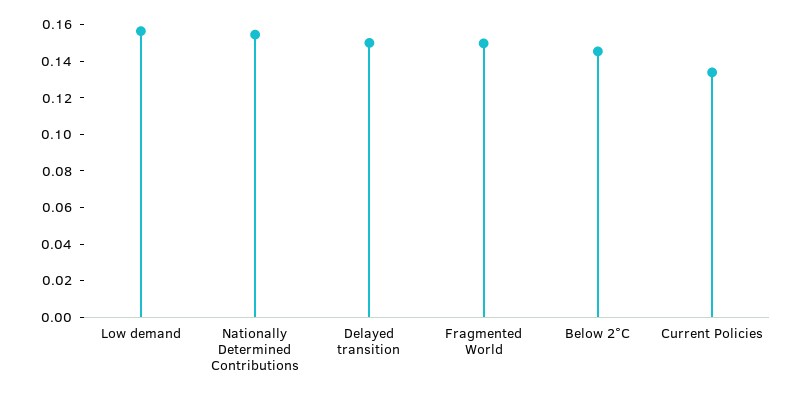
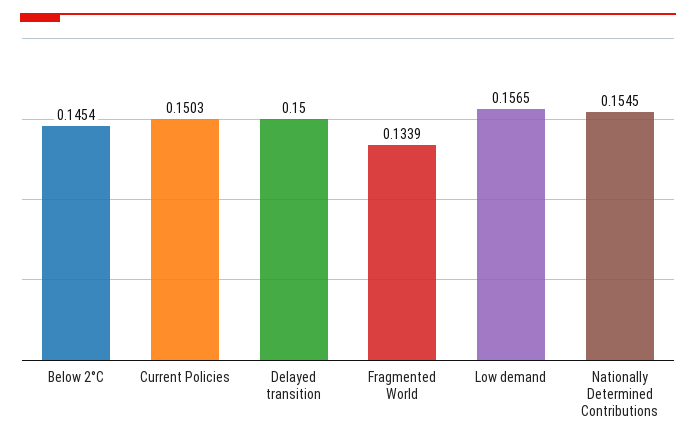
Fragmented World: 0.15 -> 0.1339
Current Policies: 0.135 -> 0.1503

